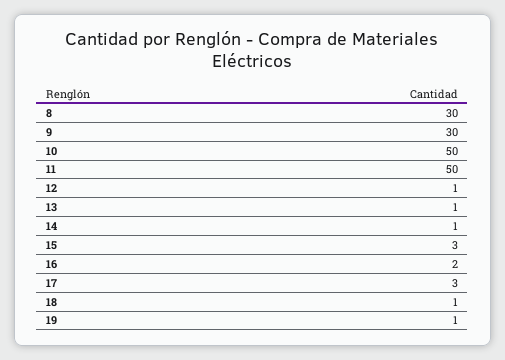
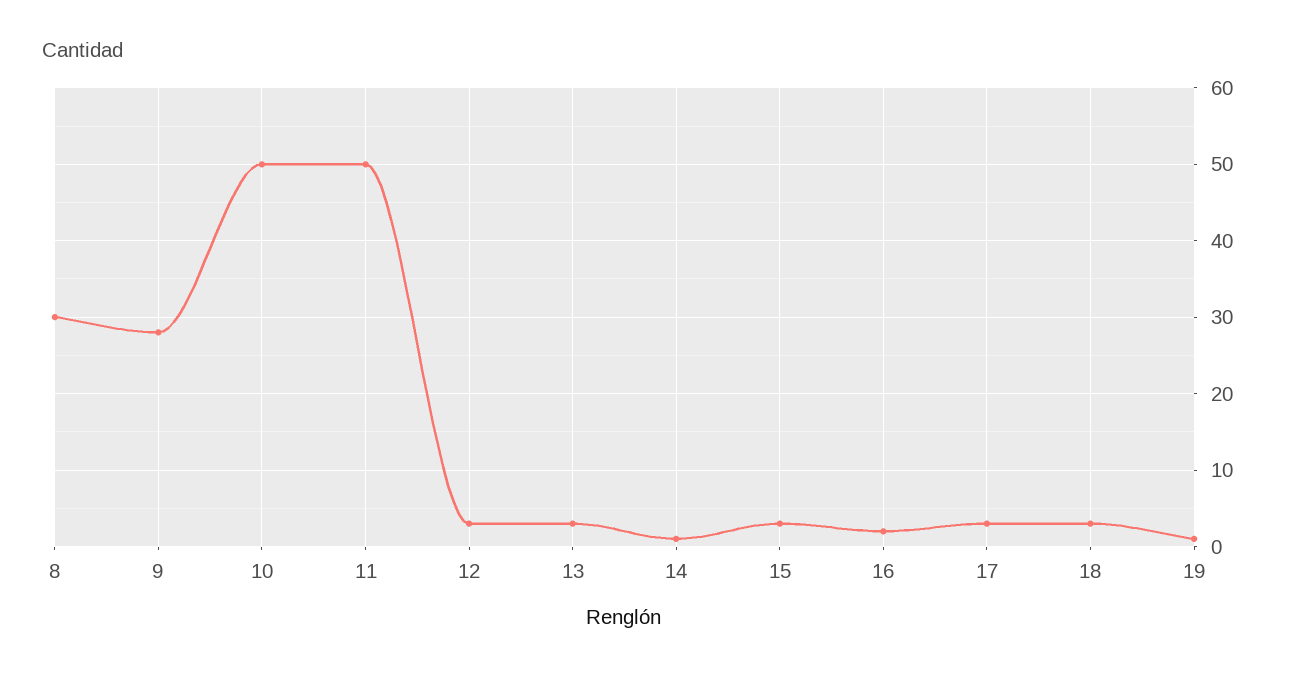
9: 30 -> 28
12: 1 -> 3
13: 1 -> 3
18: 1 -> 3

